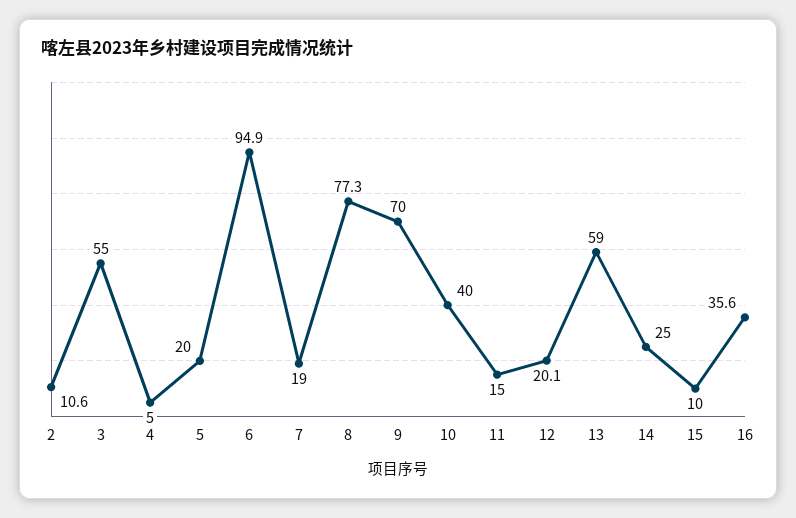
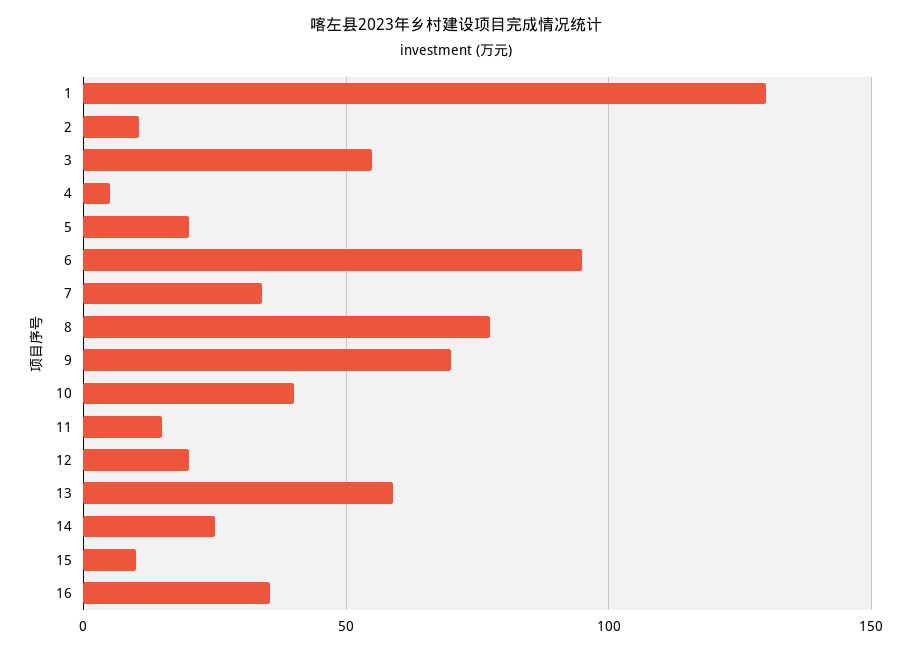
7: 19 -> 35
1: none -> 130

